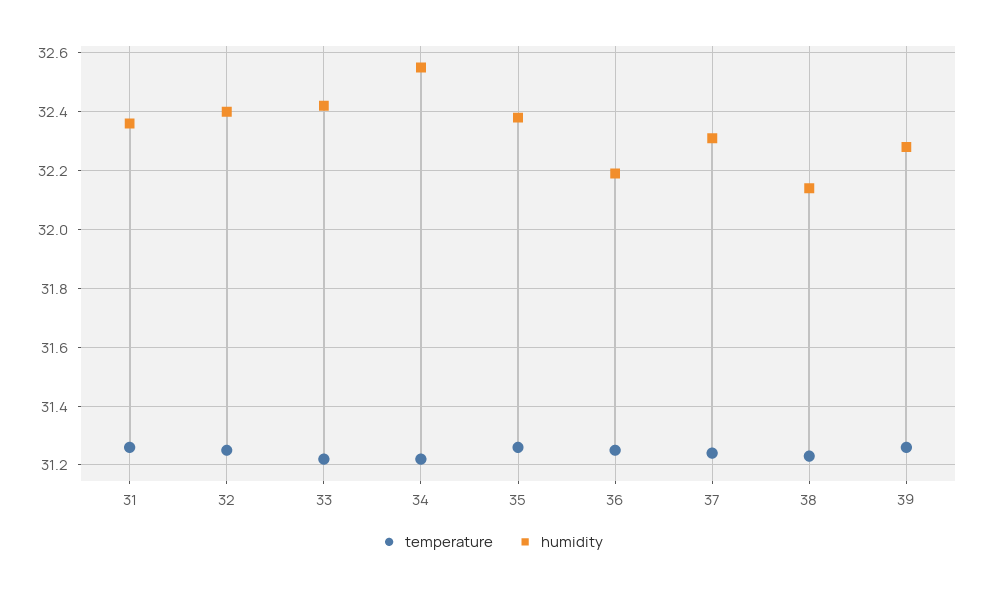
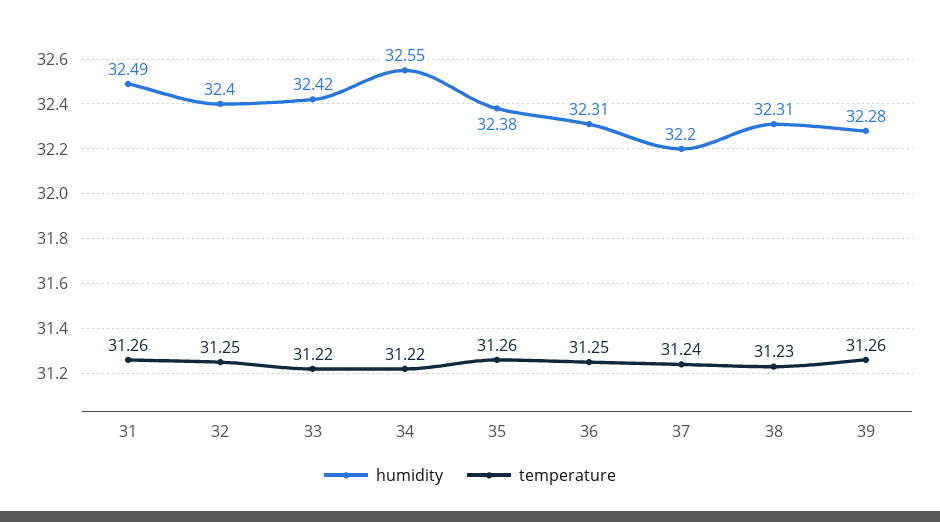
humidity, 31: 32.35 -> 32.49
humidity, 36: 32.2 -> 32.31
humidity, 37: 32.3 -> 32.2
humidity, 38: 32.15 -> 32.31

